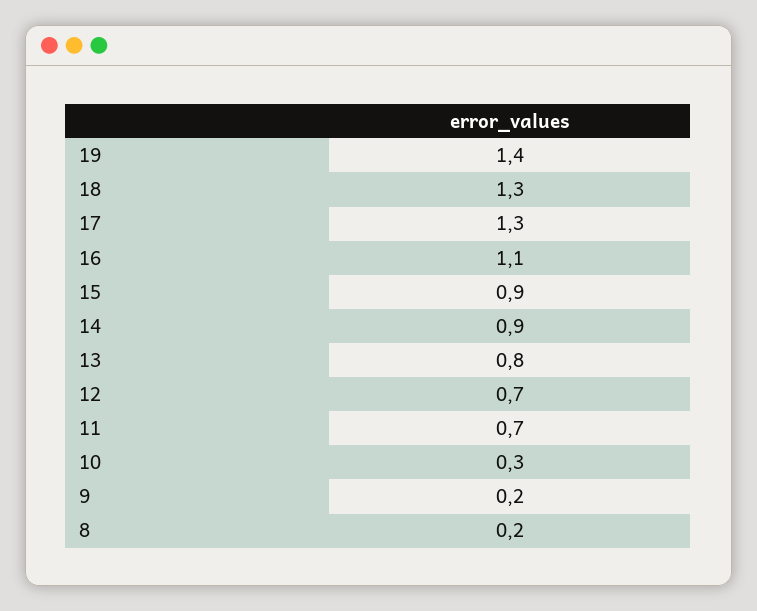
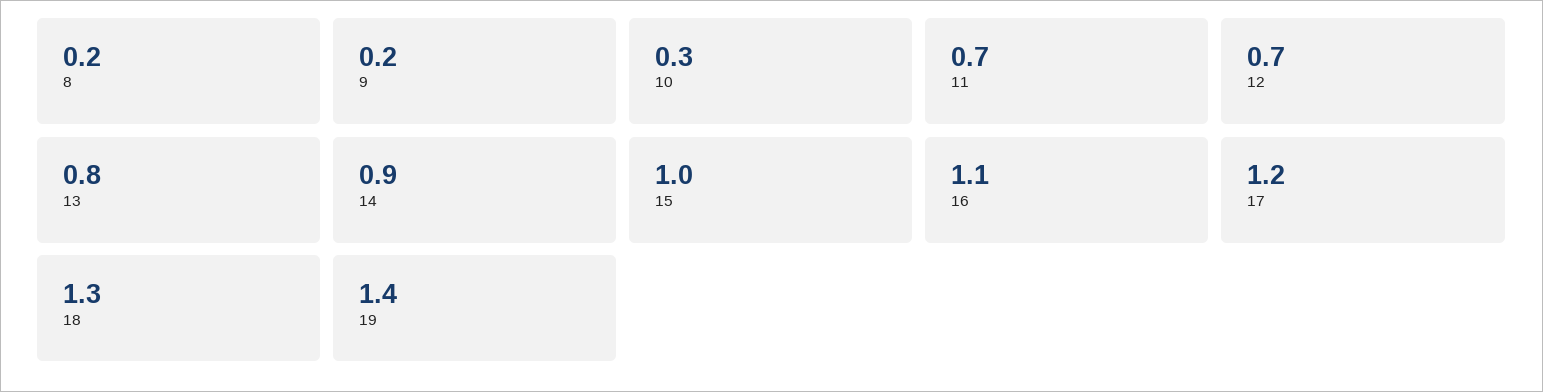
17: 1.3 -> 1.2
15: 0.9 -> 1

